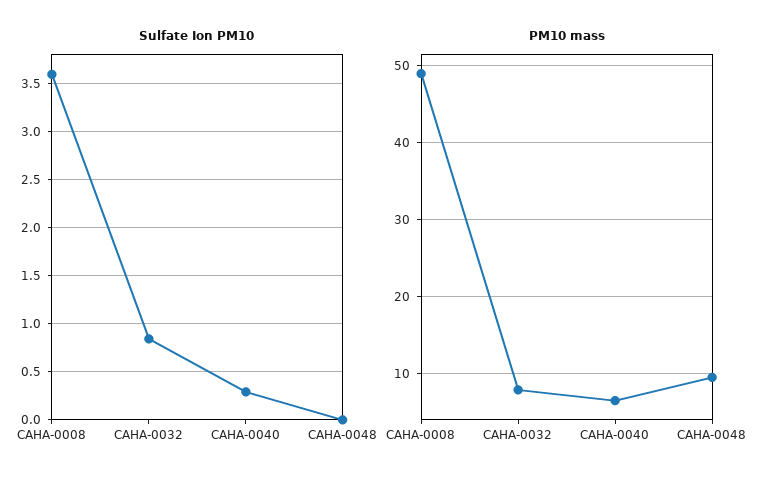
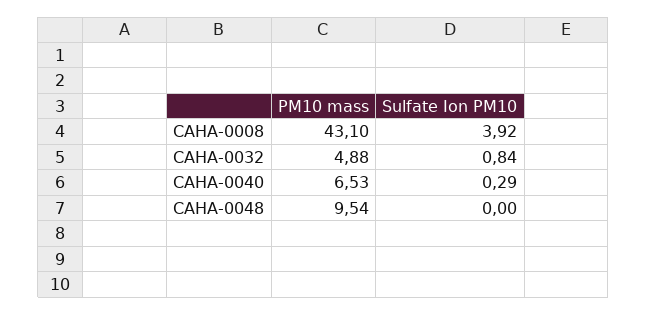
Sulfate Ion PM10, CAHA-0008: 3.6 -> 3.92
PM10 mass, CAHA-0008: 49 -> 43.1
PM10 mass, CAHA-0032: 8 -> 4.88

